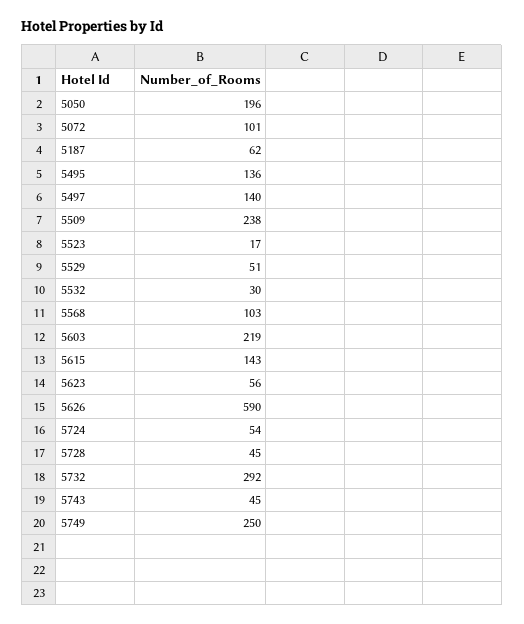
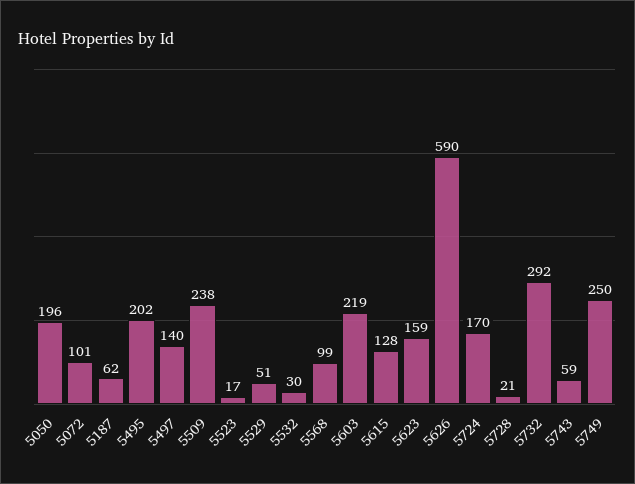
5495: 136 -> 202
5568: 103 -> 99
5615: 143 -> 128
5623: 56 -> 159
5724: 54 -> 170
5728: 45 -> 21
5743: 45 -> 59

